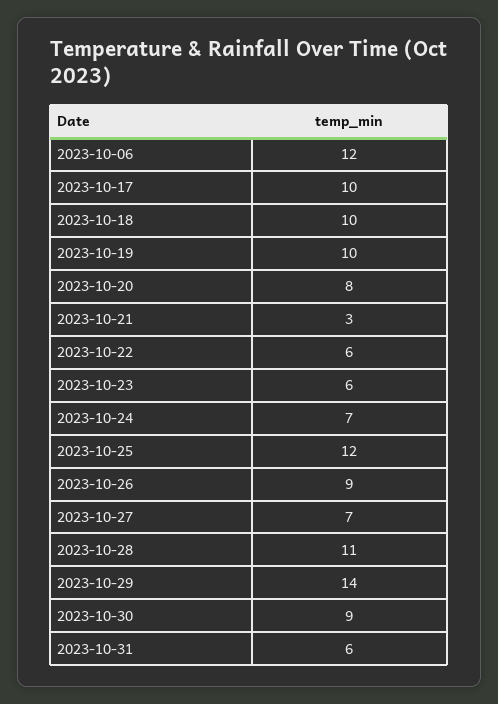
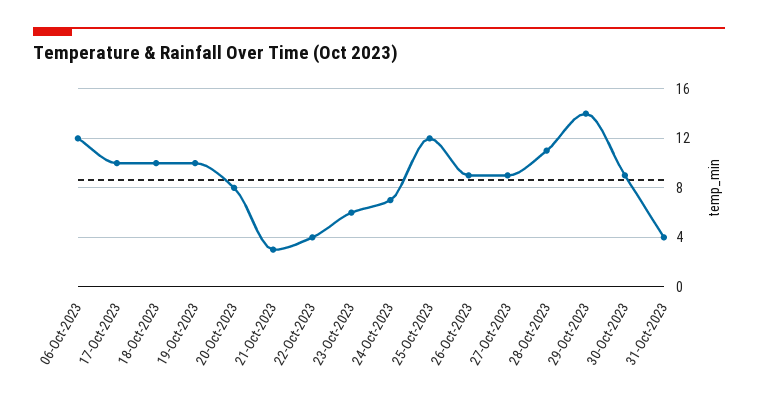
2023-10-22: 6 -> 4
2023-10-27: 7 -> 9
2023-10-31: 6 -> 4

